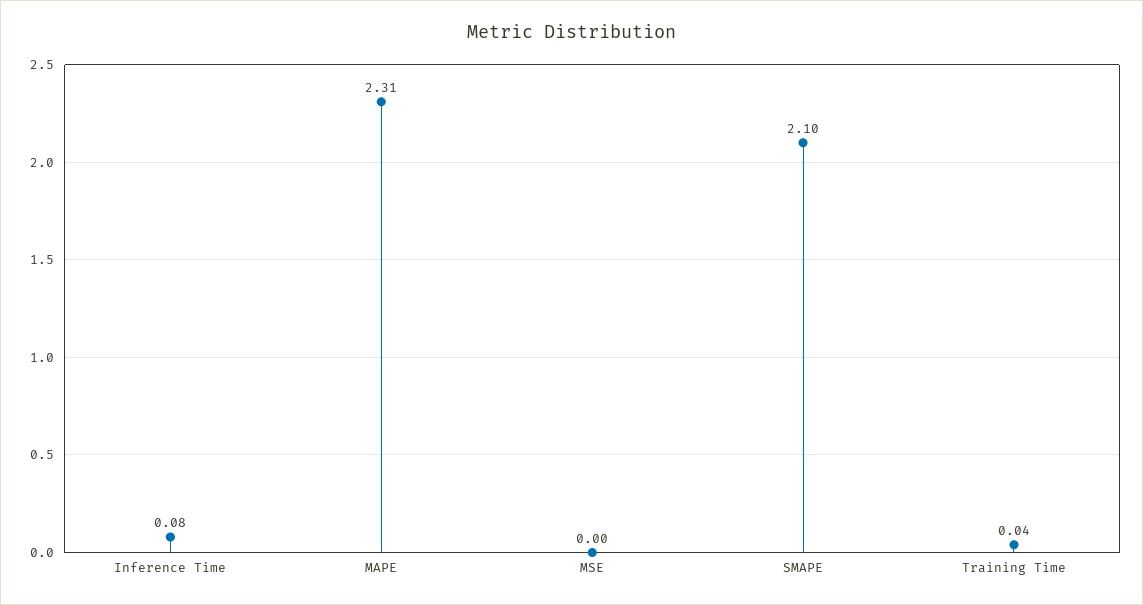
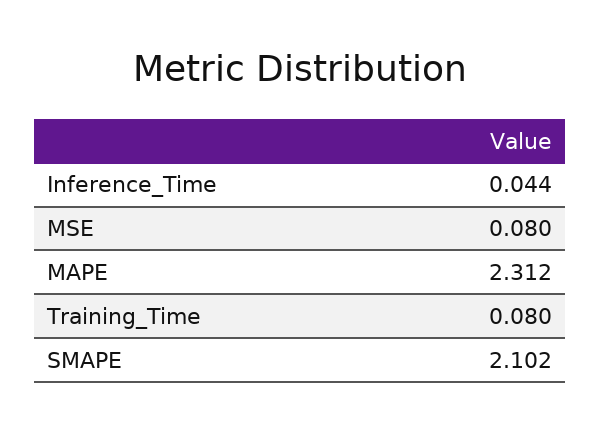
Inference Time: 0.08 -> 0.044
MSE: 0 -> 0.08
Training Time: 0.04 -> 0.08

